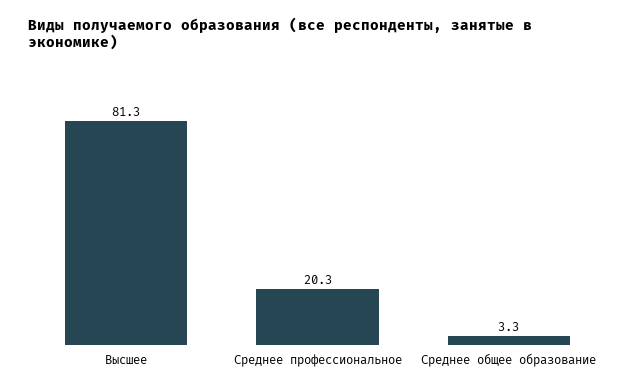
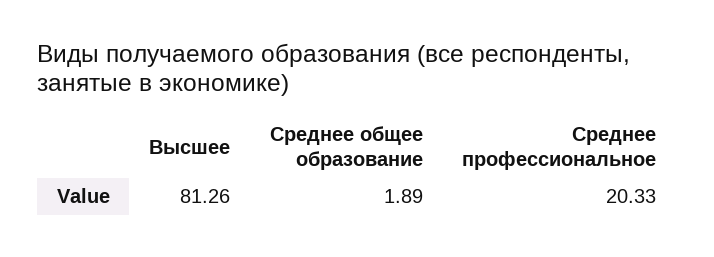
Среднее общее образование: 3.3 -> 1.89

